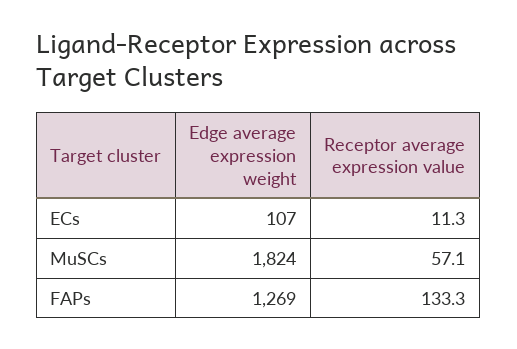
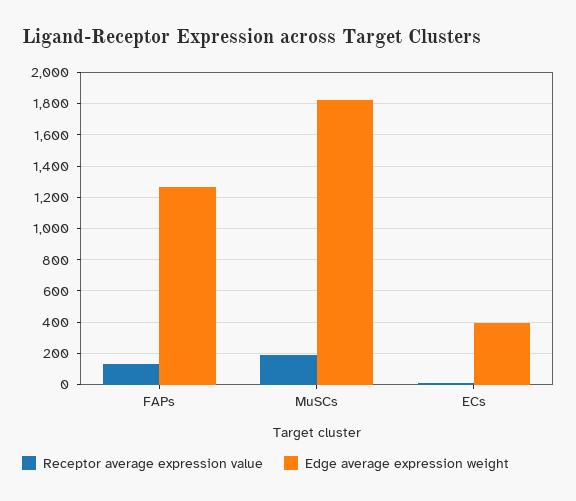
Edge average expression weight, ECs: 107 -> 400
Receptor average expression value, MuSCs: 57.1 -> 200

